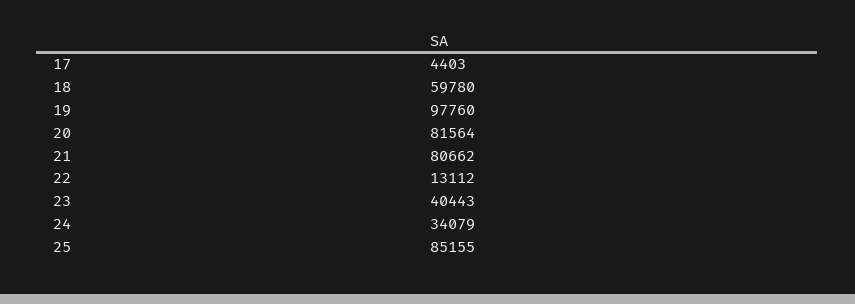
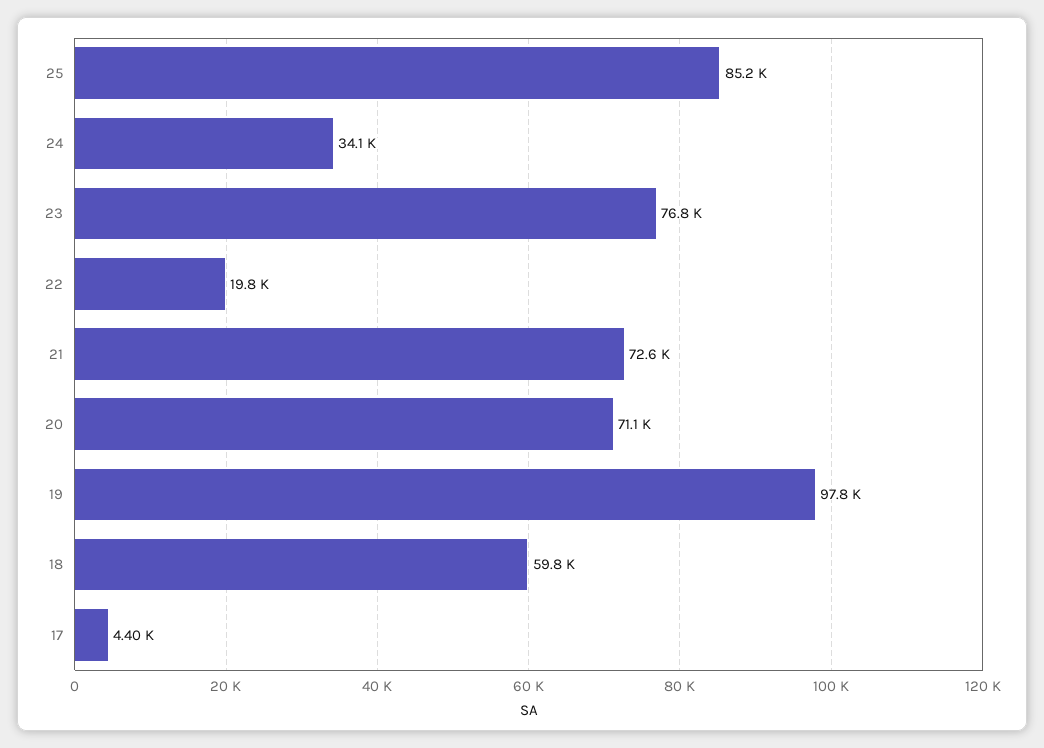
20: 81564 -> 71100
21: 80662 -> 72600
22: 13112 -> 19800
23: 40443 -> 76800

